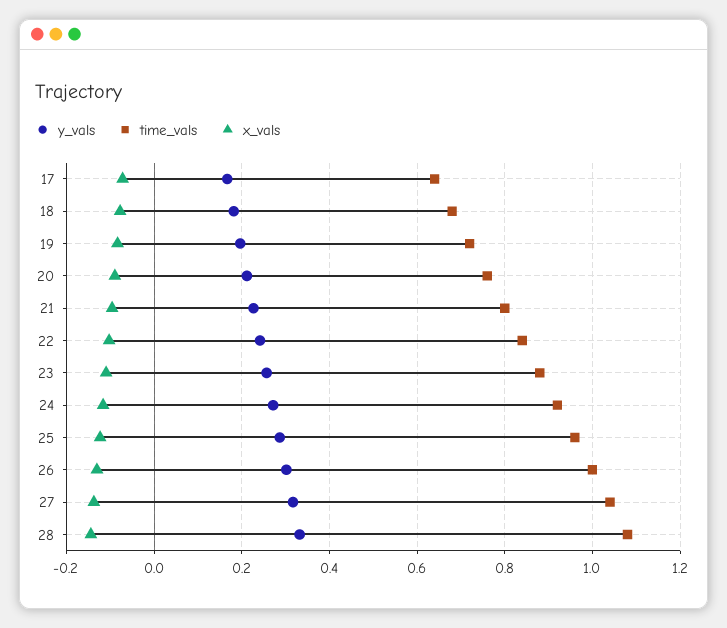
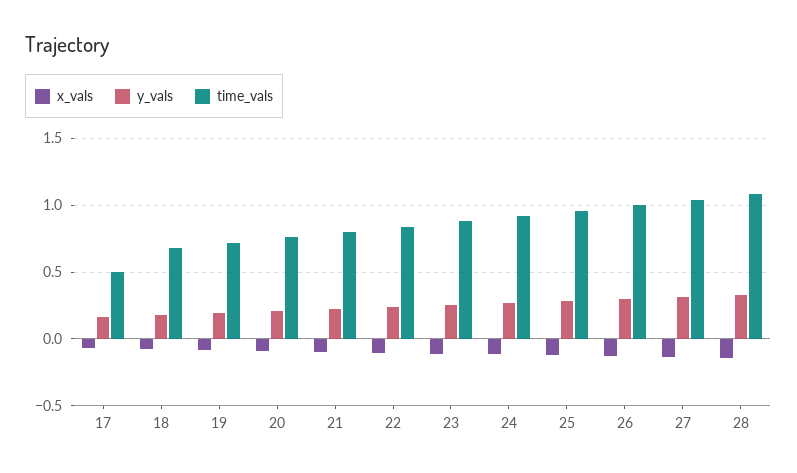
time_vals, 17: 0.64 -> 0.5

